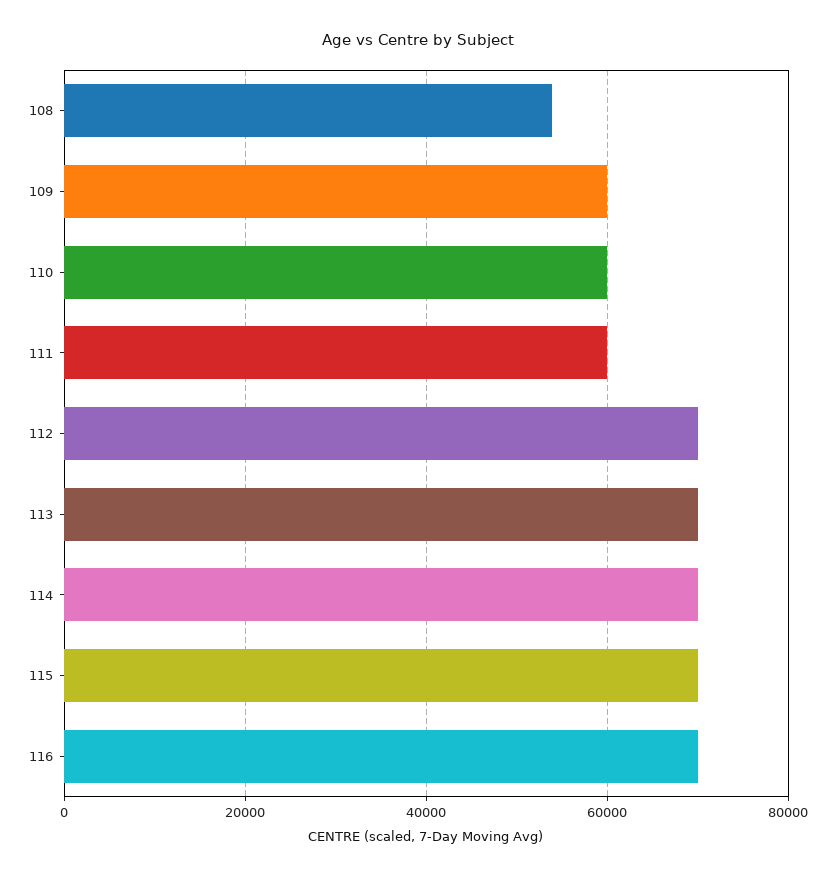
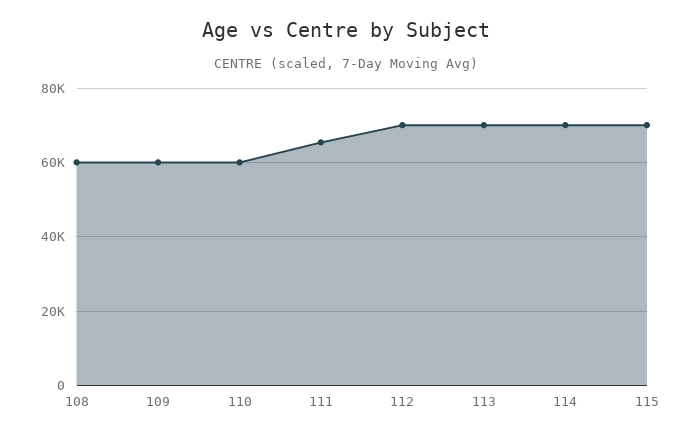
108: 54000 -> 60000
111: 60000 -> 66000
116: 70000 -> none

